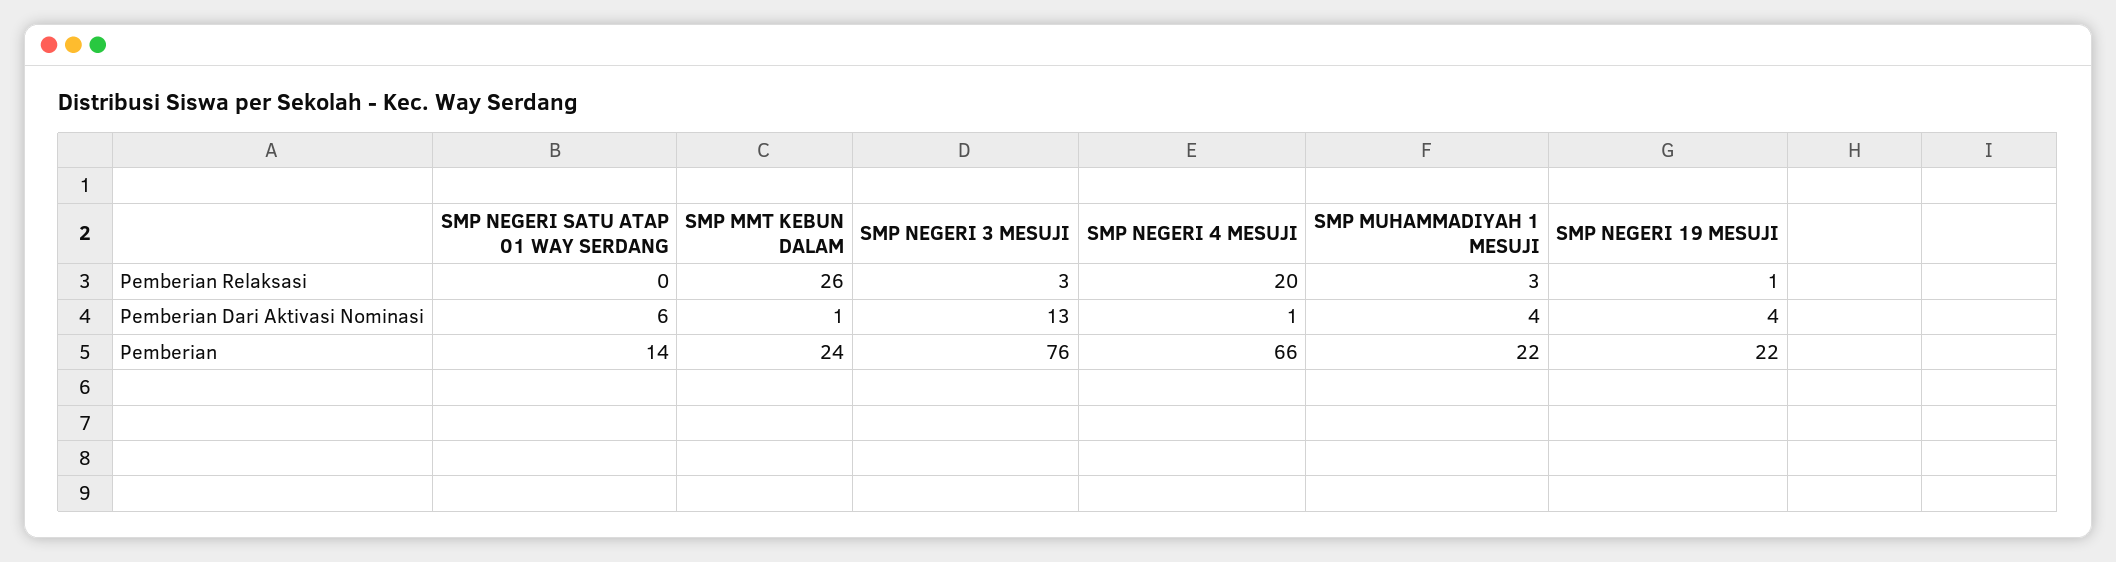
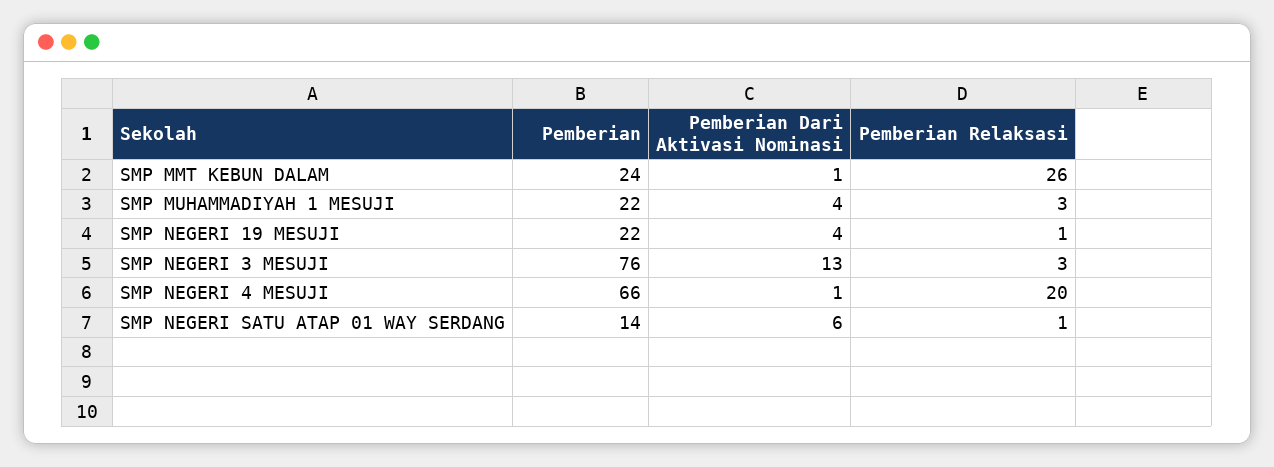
SMP NEGERI SATU ATAP 01 WAY SERDANG, Pemberian Relaksasi: 0 -> 1

